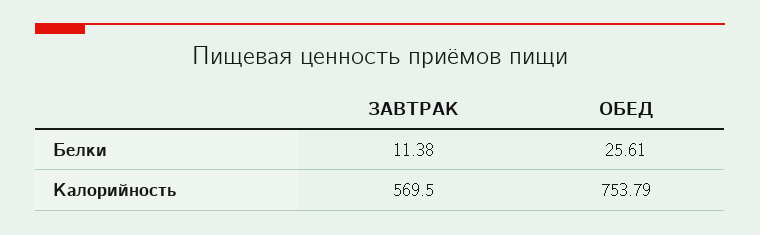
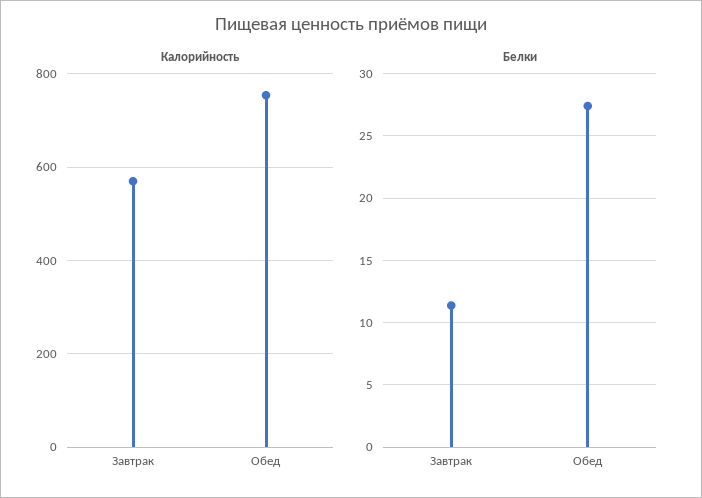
Белки, ОБЕД: 25.61 -> 27.5

